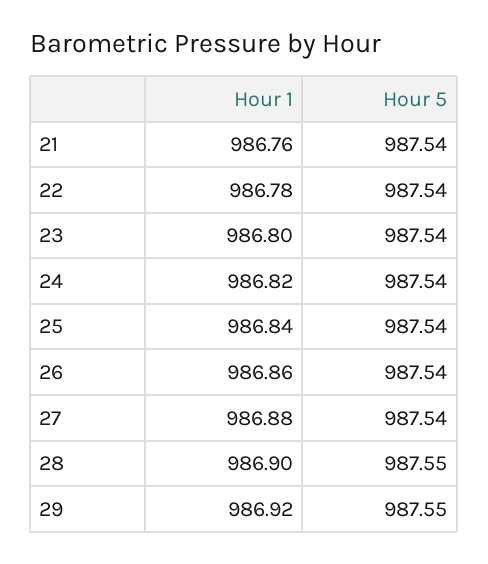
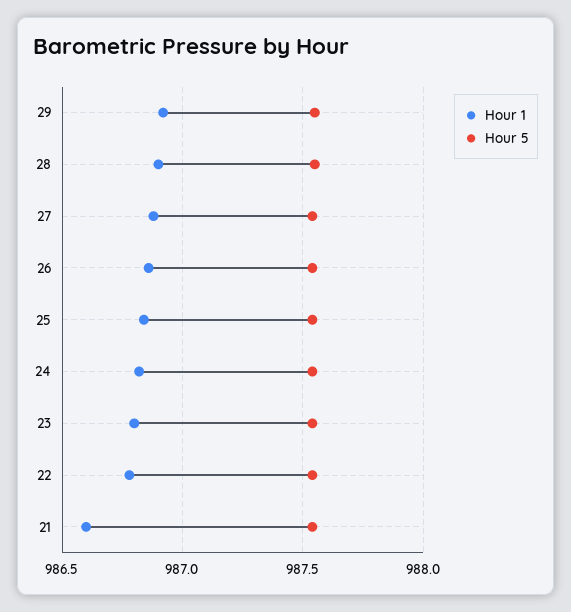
Hour 1, 21: 986.76 -> 986.6

